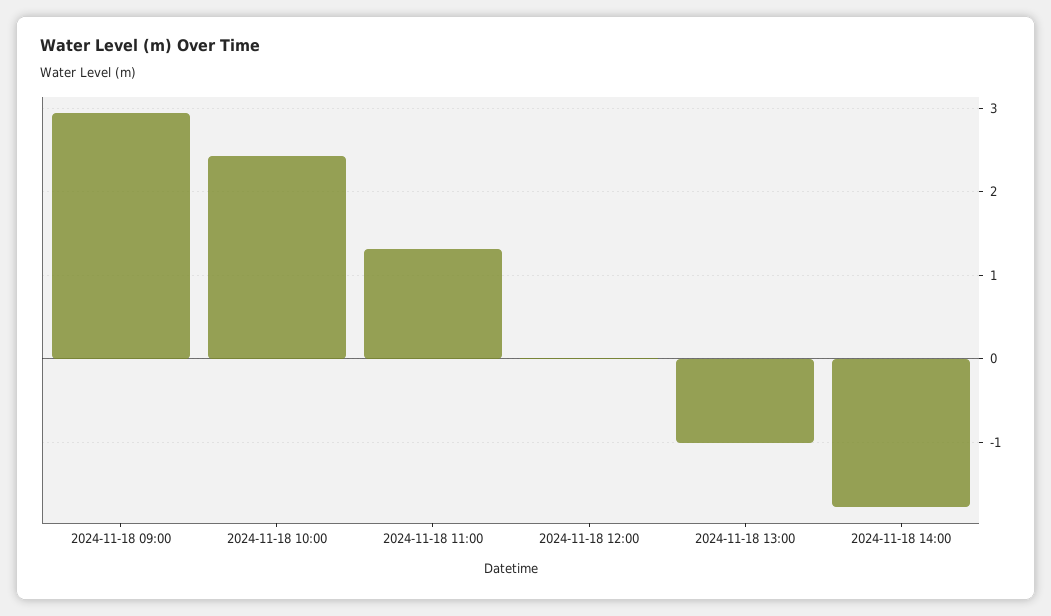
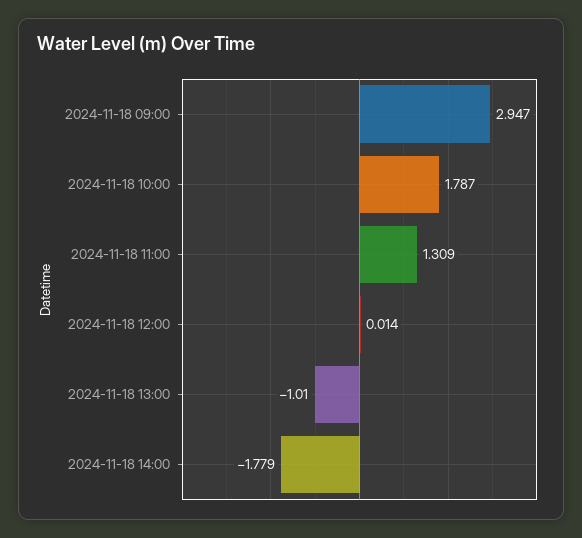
2024-11-18 10:00: 2.4 -> 1.787

